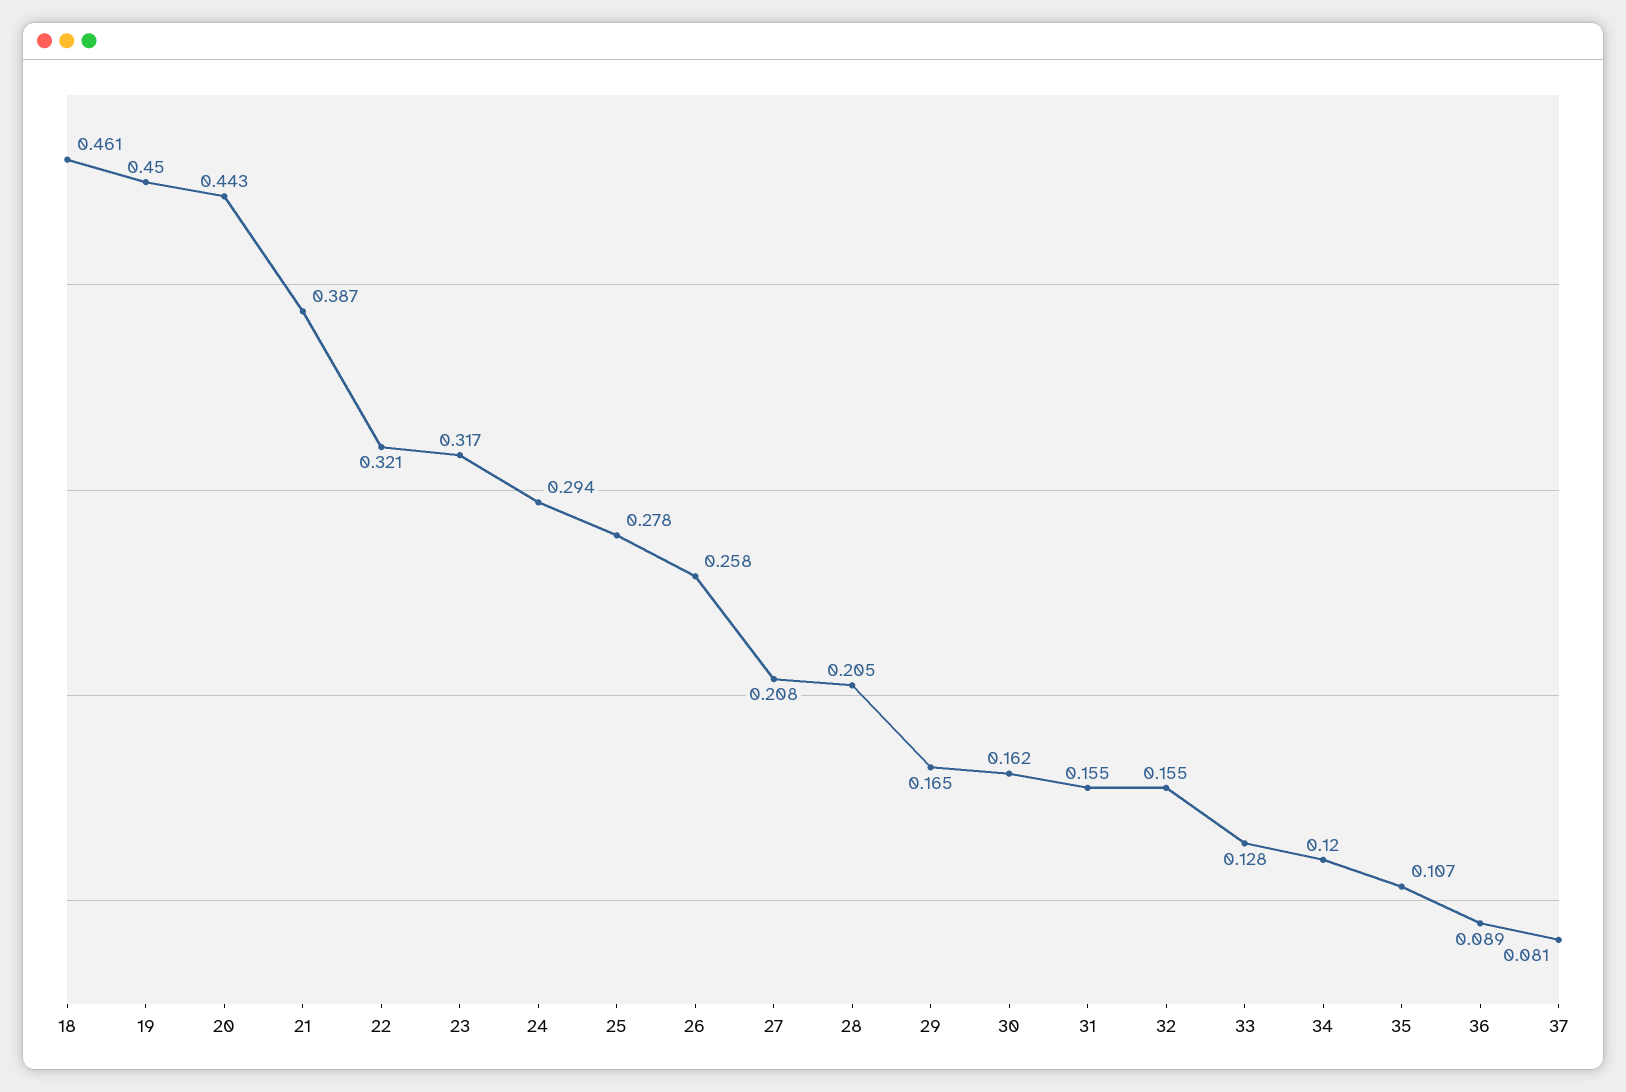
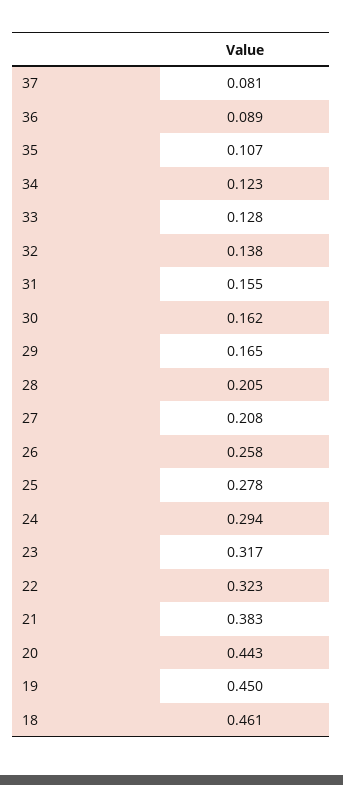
21: 0.387 -> 0.383
22: 0.321 -> 0.323
32: 0.155 -> 0.138
34: 0.12 -> 0.123

